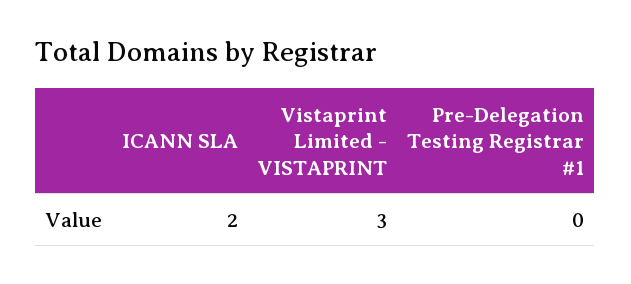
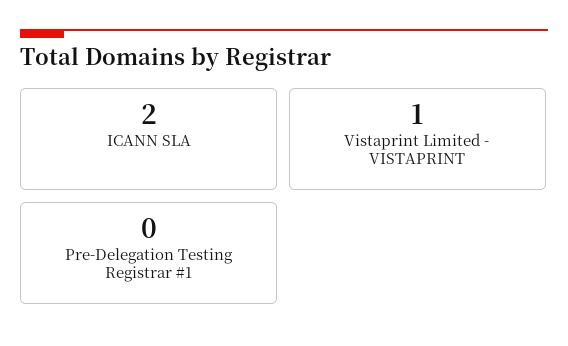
Vistaprint Limited - VISTAPRINT: 3 -> 1

